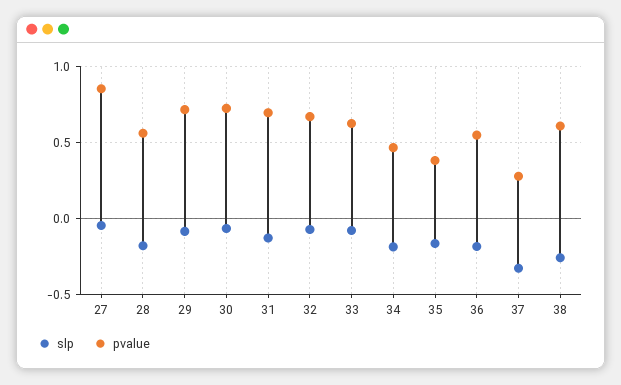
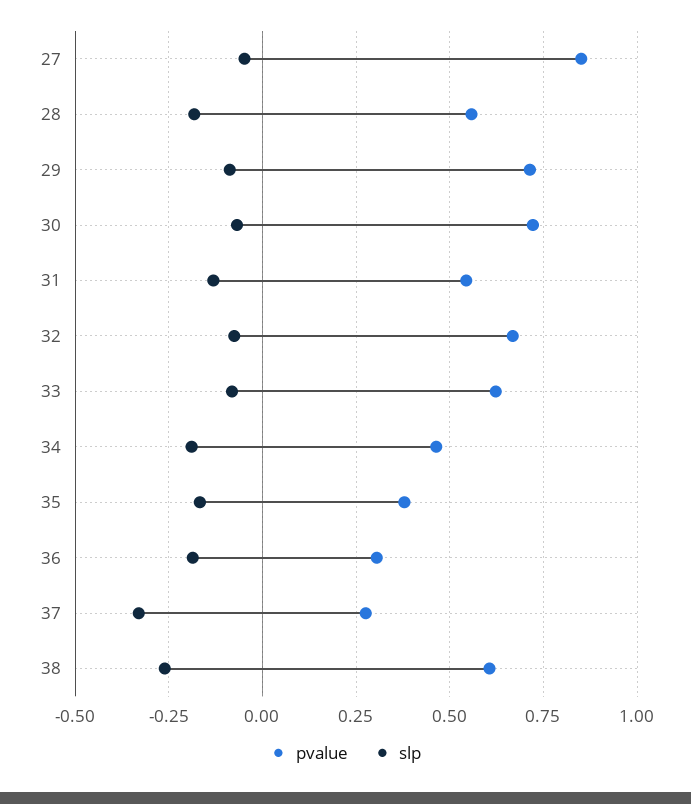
pvalue, 31: 0.7 -> 0.55
pvalue, 36: 0.55 -> 0.3

